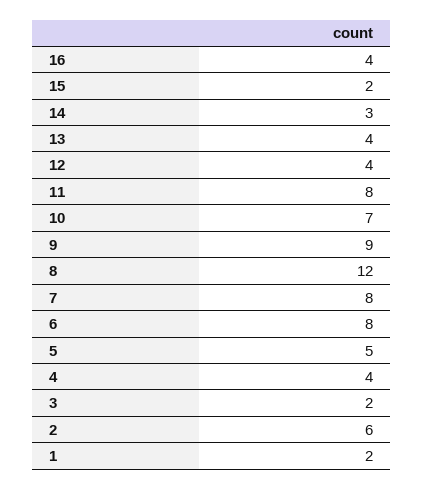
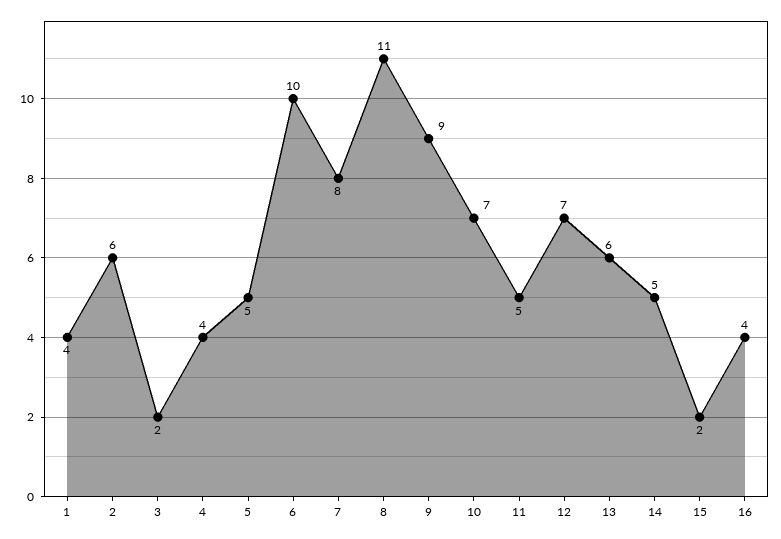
14: 3 -> 5
13: 4 -> 6
12: 4 -> 7
11: 8 -> 5
8: 12 -> 11
6: 8 -> 10
1: 2 -> 4

